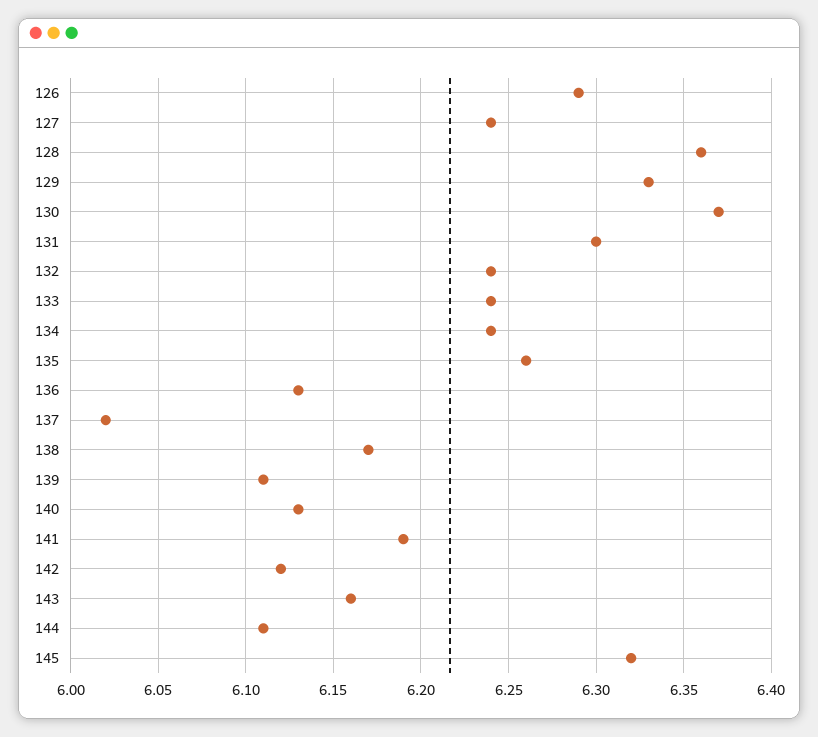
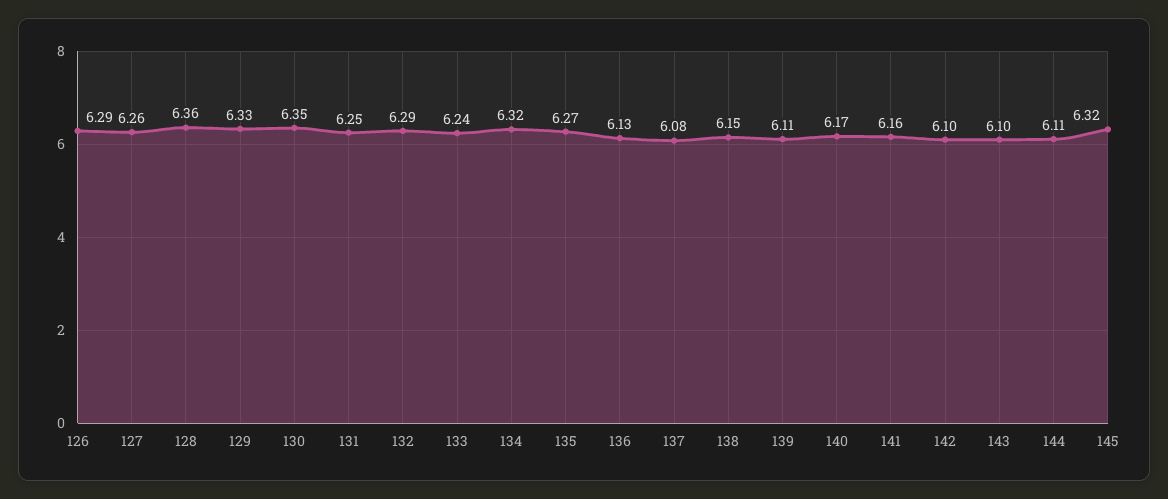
127: 6.24 -> 6.26
130: 6.37 -> 6.35
131: 6.3 -> 6.25
132: 6.24 -> 6.29
134: 6.24 -> 6.32
135: 6.26 -> 6.27
137: 6.02 -> 6.08
138: 6.17 -> 6.15
140: 6.13 -> 6.17
141: 6.19 -> 6.16
142: 6.12 -> 6.1
143: 6.16 -> 6.1

